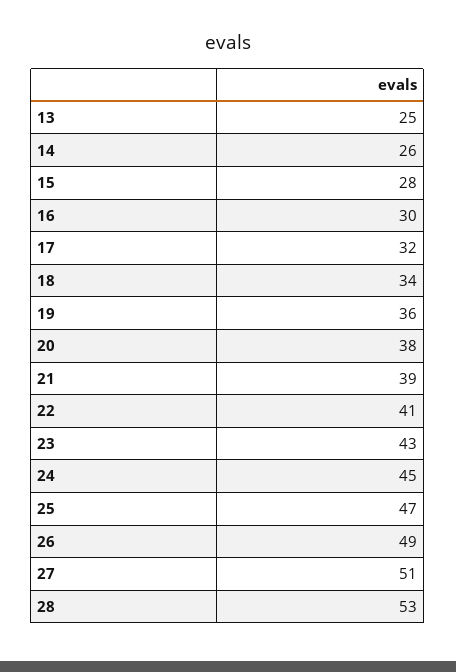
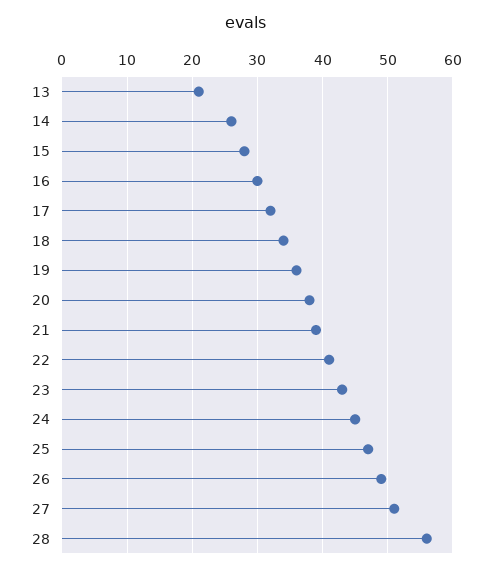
13: 25 -> 21
28: 53 -> 56

